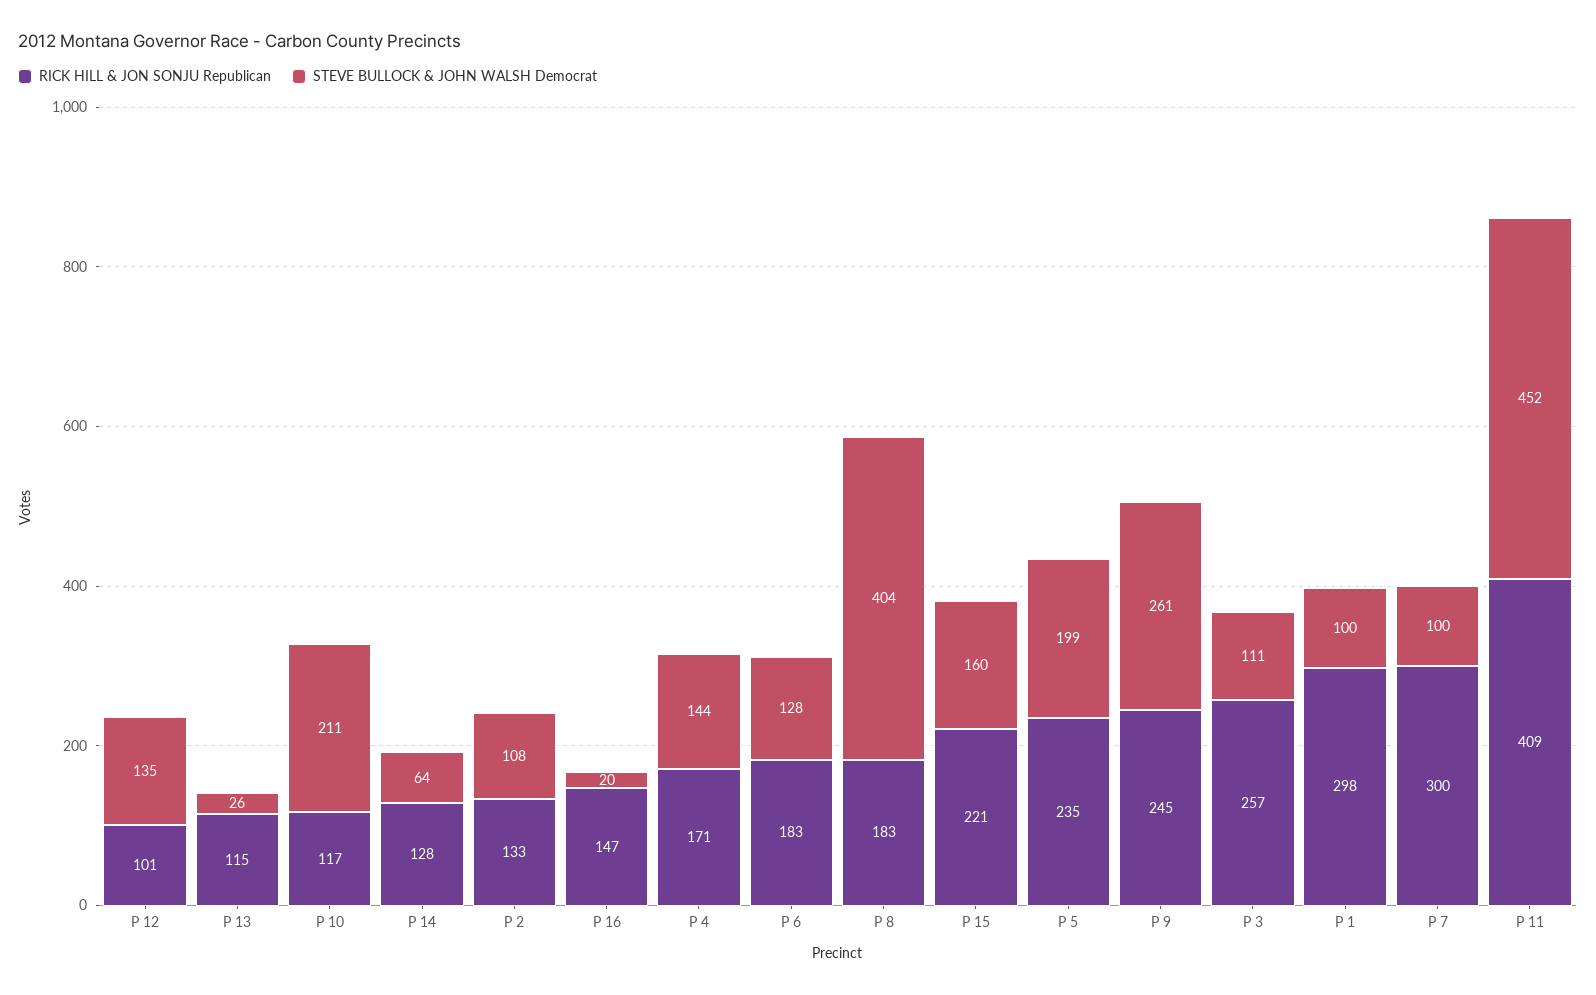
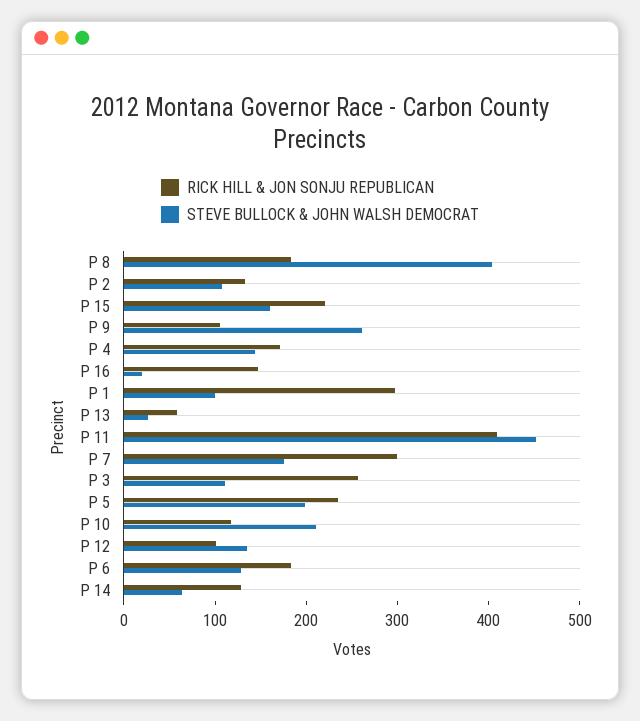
RICK HILL & JON SONJU Republican, P 13: 115 -> 60
RICK HILL & JON SONJU Republican, P 9: 245 -> 100
STEVE BULLOCK & JOHN WALSH Democrat, P 7: 100 -> 180

